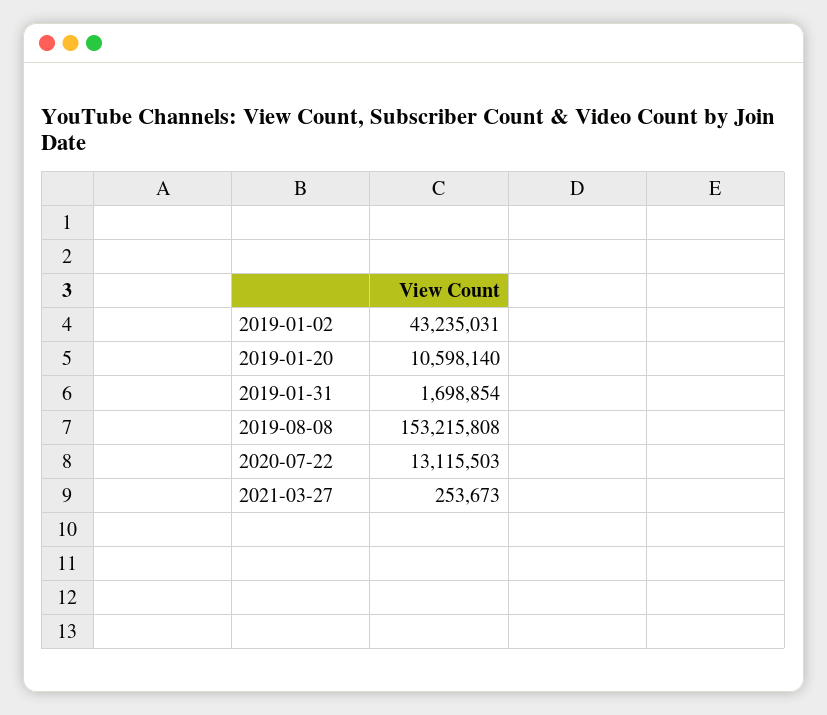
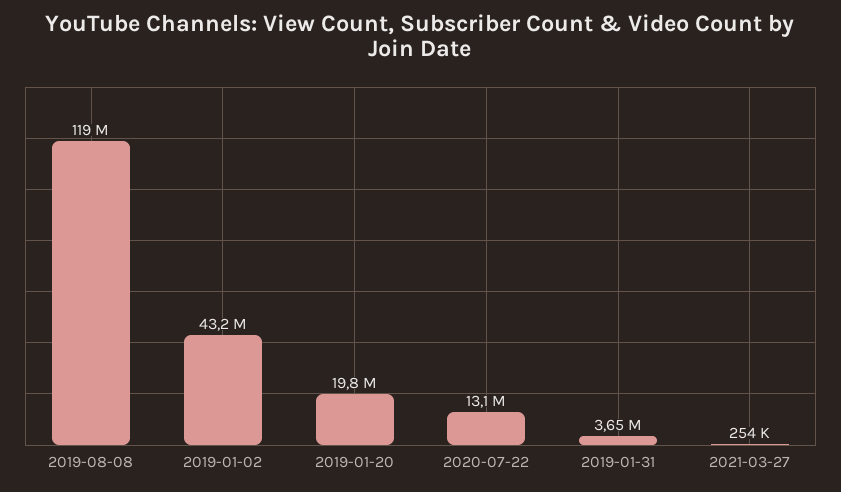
2019-01-20: 10598140 -> 19800000
2019-01-31: 1698854 -> 3650000
2019-08-08: 153215808 -> 119000000

